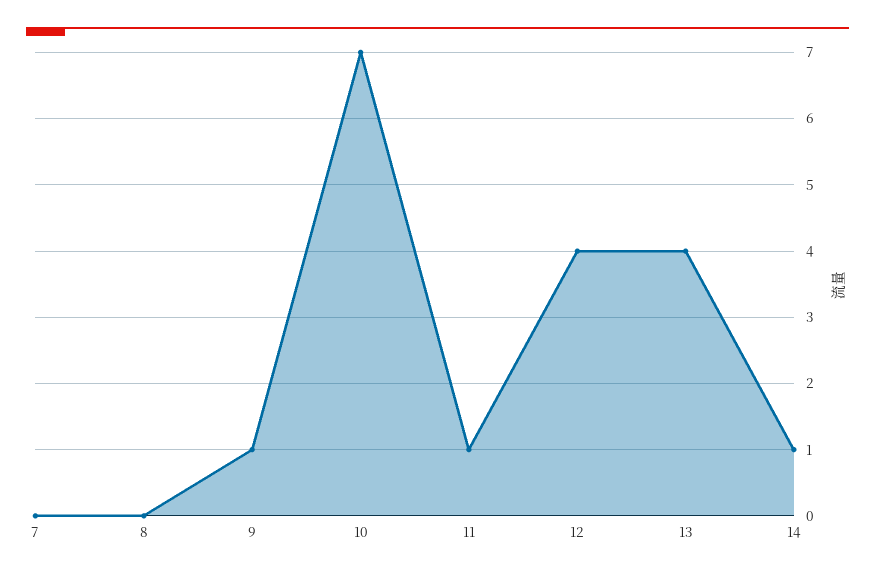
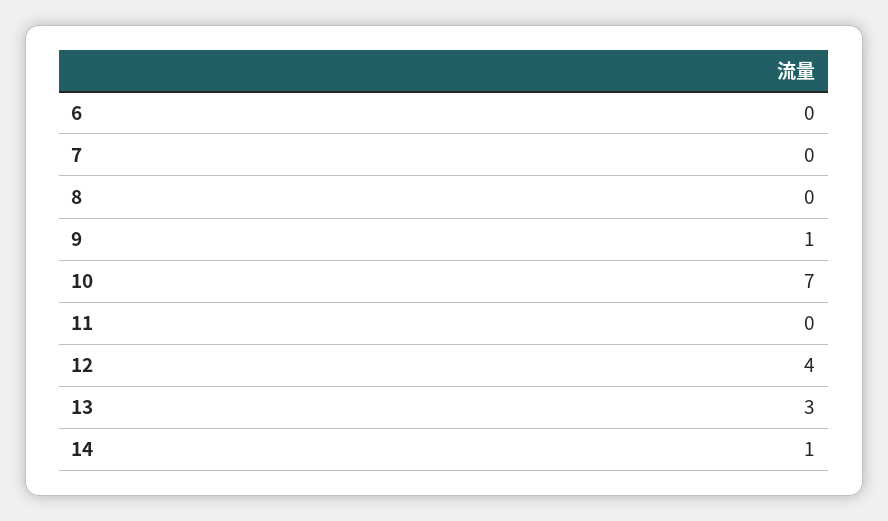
11: 1 -> 0
13: 4 -> 3
6: none -> 0

